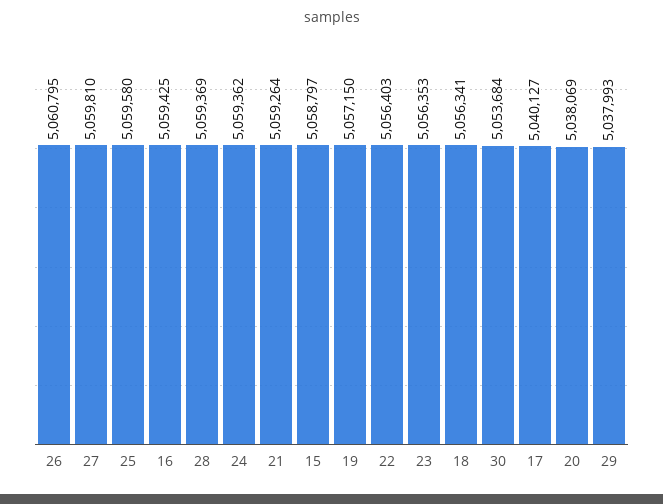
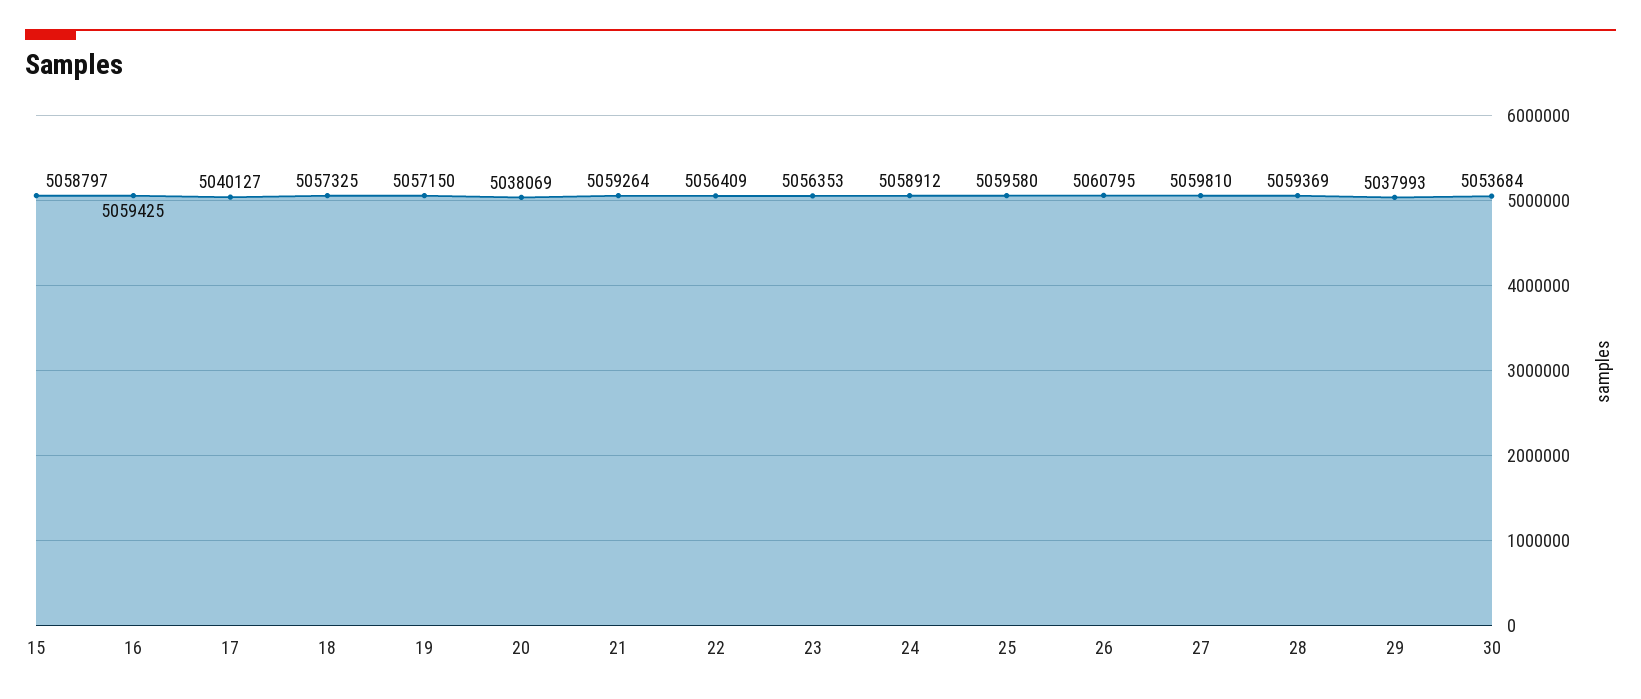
24: 5059362 -> 5058912
22: 5056403 -> 5056409
18: 5056341 -> 5057325

